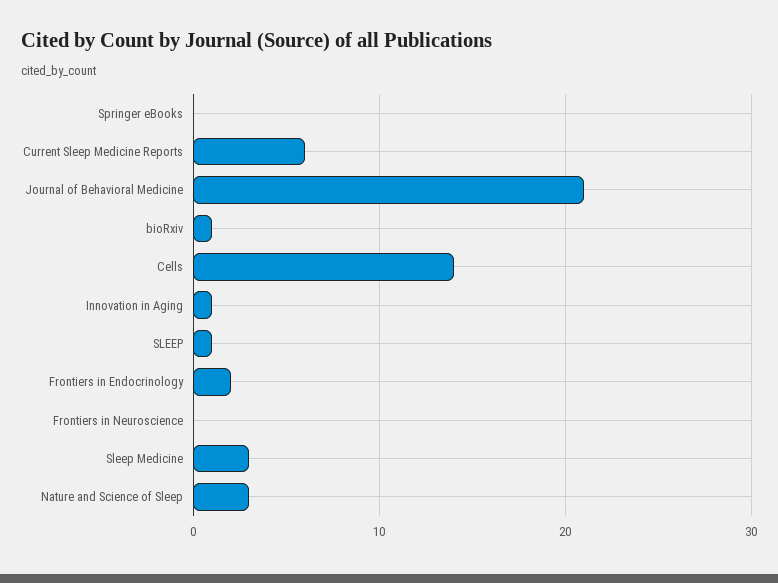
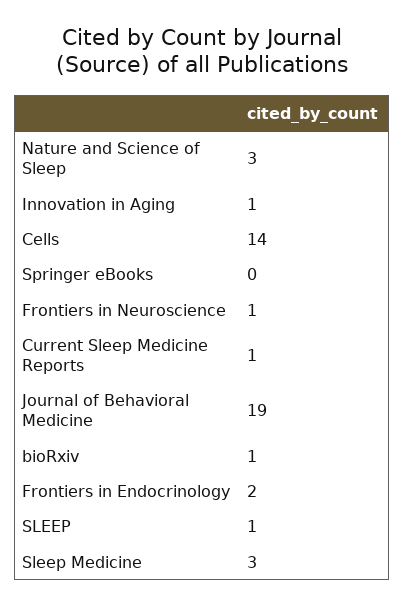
Current Sleep Medicine Reports: 6 -> 1
Journal of Behavioral Medicine: 21 -> 19
Frontiers in Neuroscience: 0 -> 1

